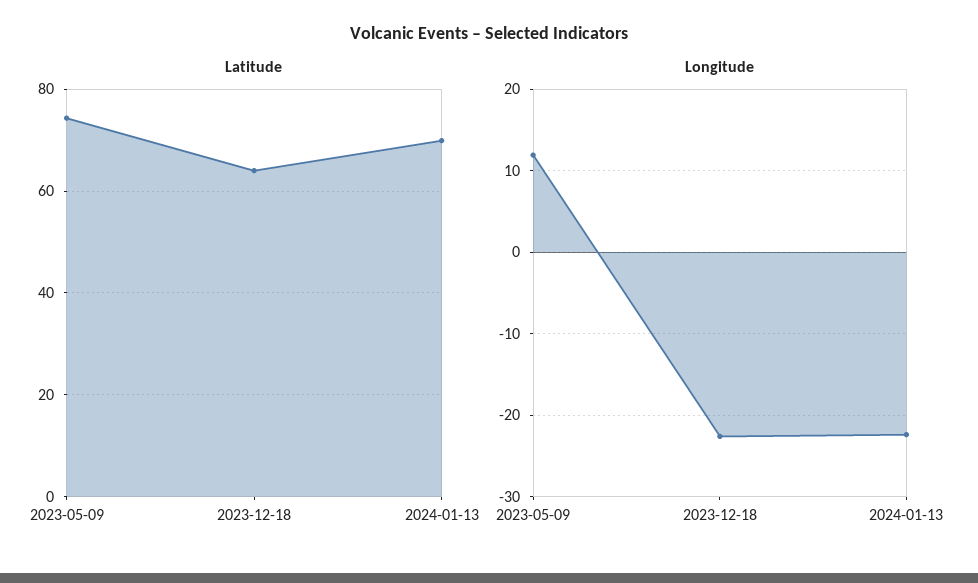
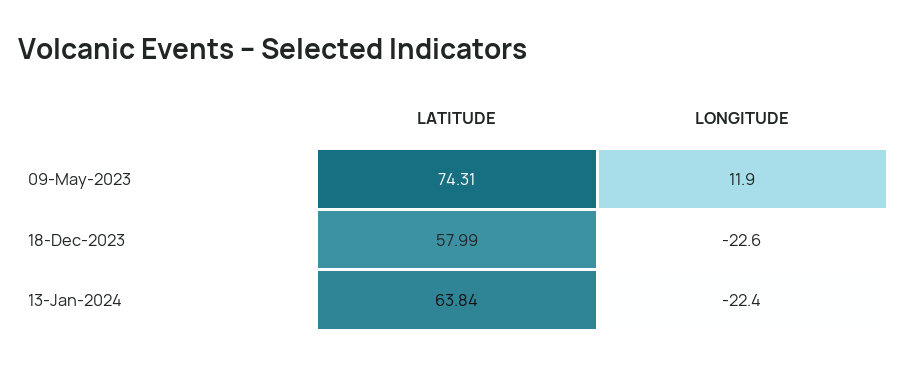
Latitude, 2023-12-18: 64 -> 57.99
Latitude, 2024-01-13: 70 -> 63.84

